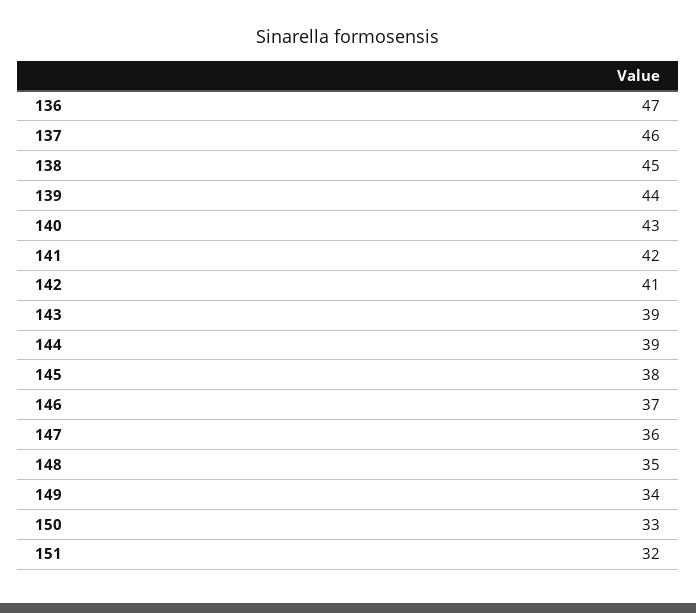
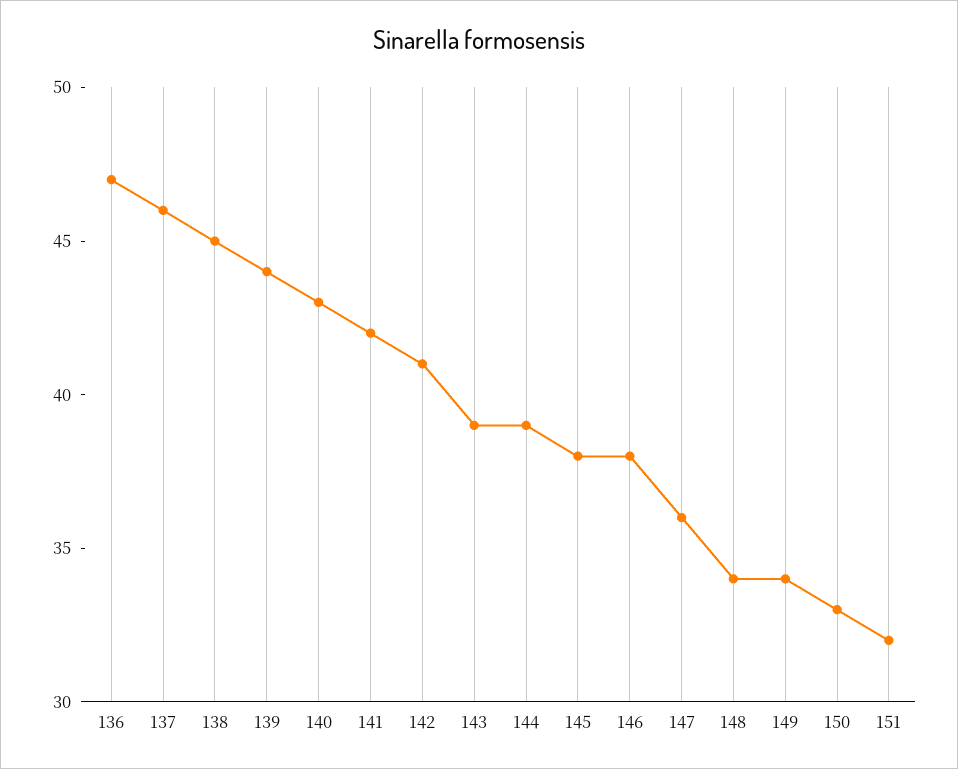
146: 37 -> 38
148: 35 -> 34

